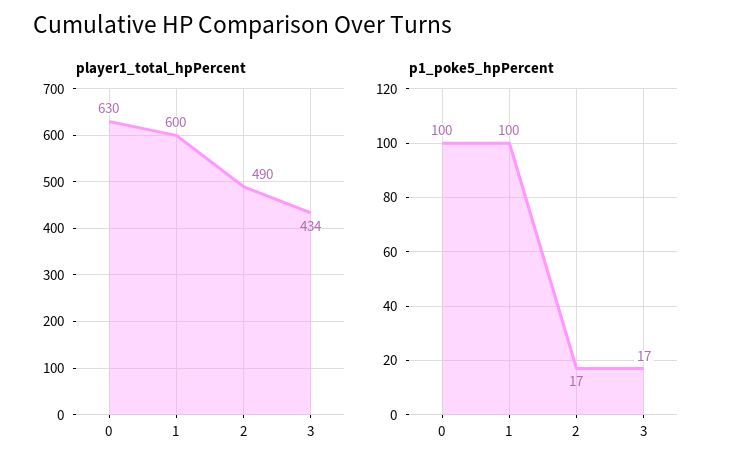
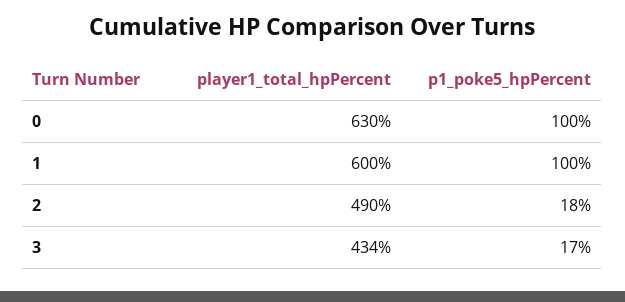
p1_poke5_hpPercent, 2: 17 -> 18

